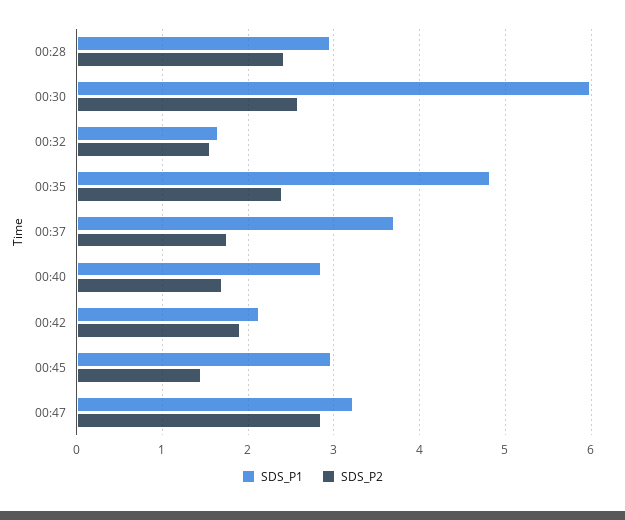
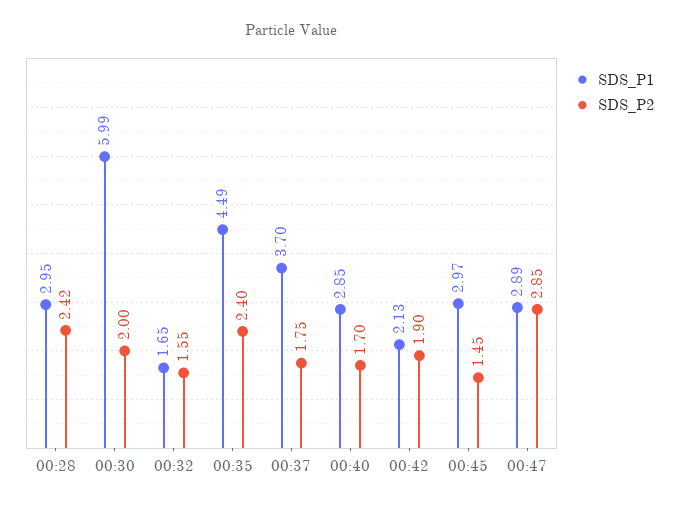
SDS_P2, 00:30: 2.6 -> 2
SDS_P1, 00:35: 4.8 -> 4.49
SDS_P1, 00:47: 3.2 -> 2.89

